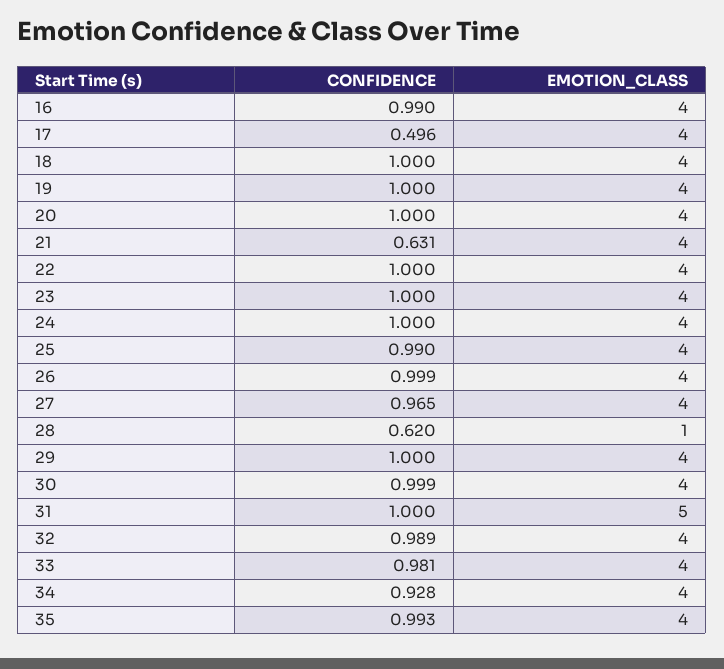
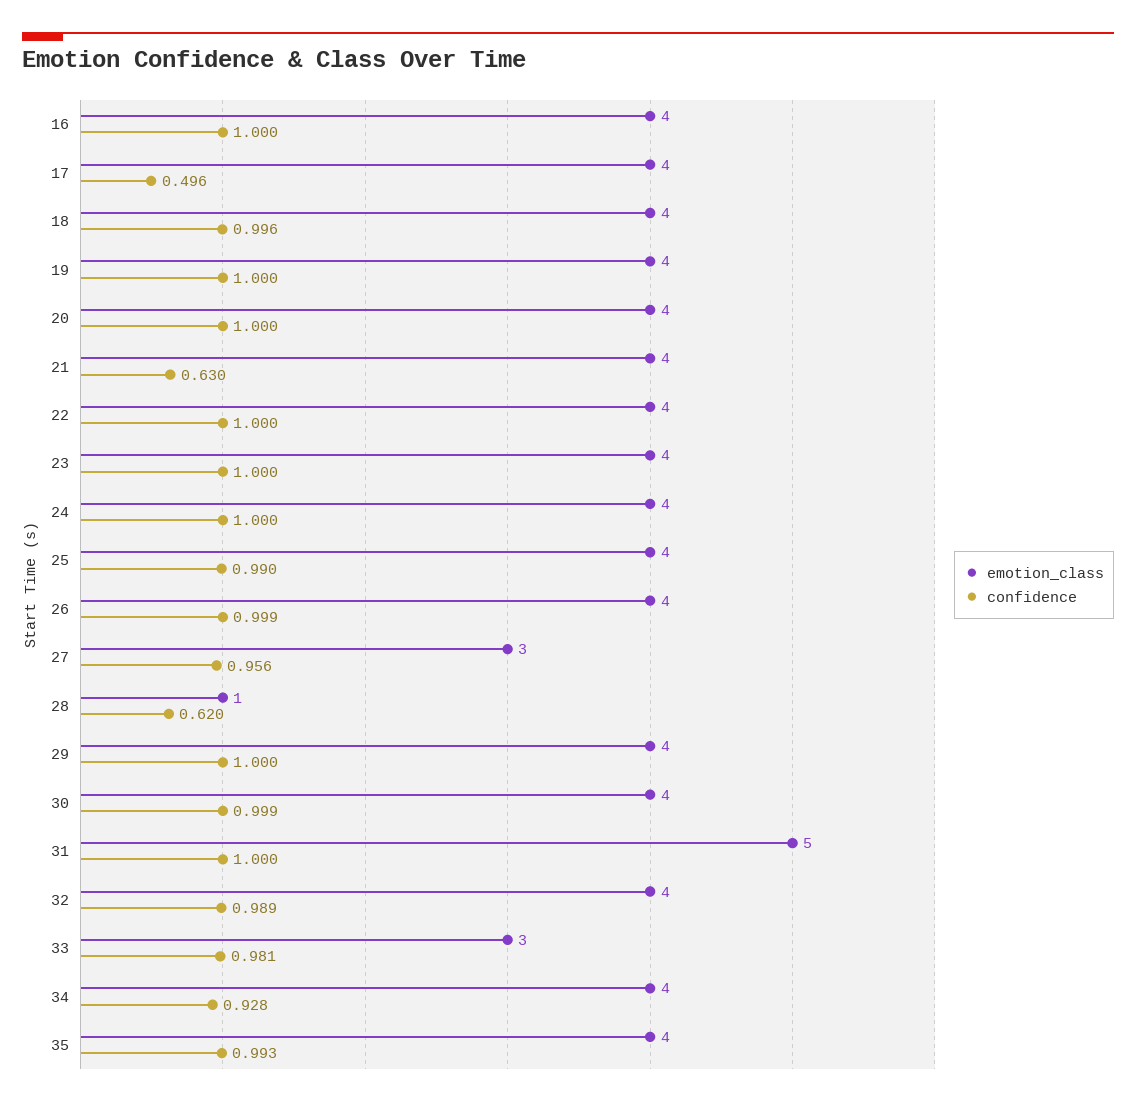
CONFIDENCE, 16: 0.99 -> 1
CONFIDENCE, 18: 1 -> 0.996
CONFIDENCE, 21: 0.631 -> 0.63
CONFIDENCE, 27: 0.965 -> 0.956
EMOTION_CLASS, 27: 4 -> 3
EMOTION_CLASS, 33: 4 -> 3

